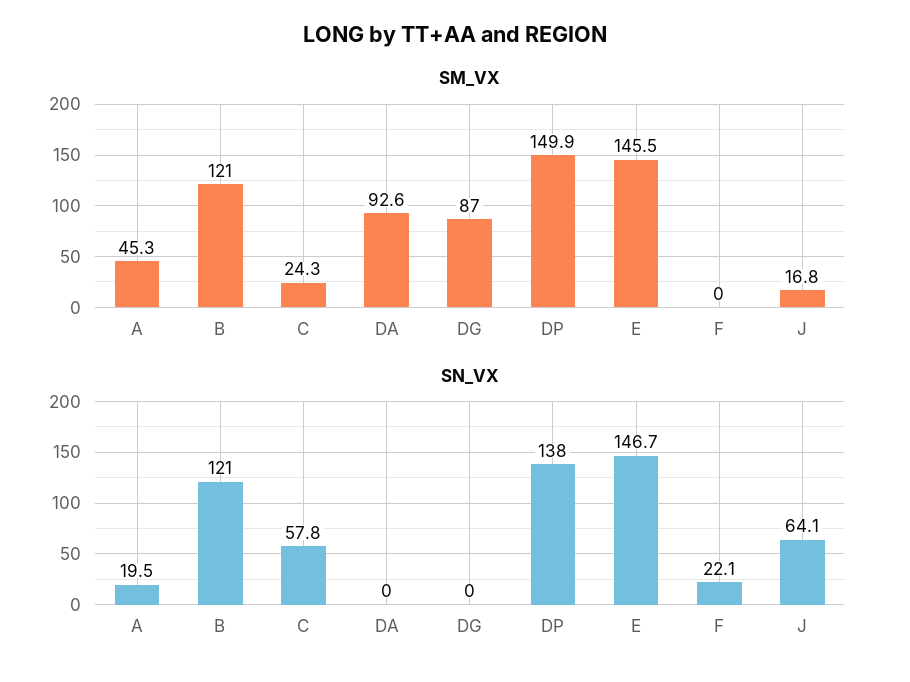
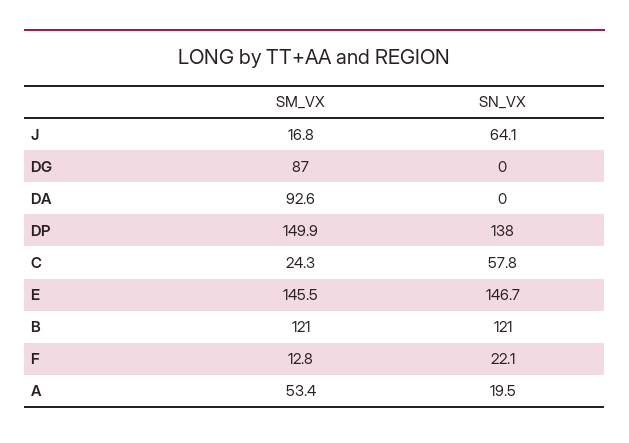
SM_VX, A: 45.3 -> 53.4
SM_VX, F: 0 -> 12.8

